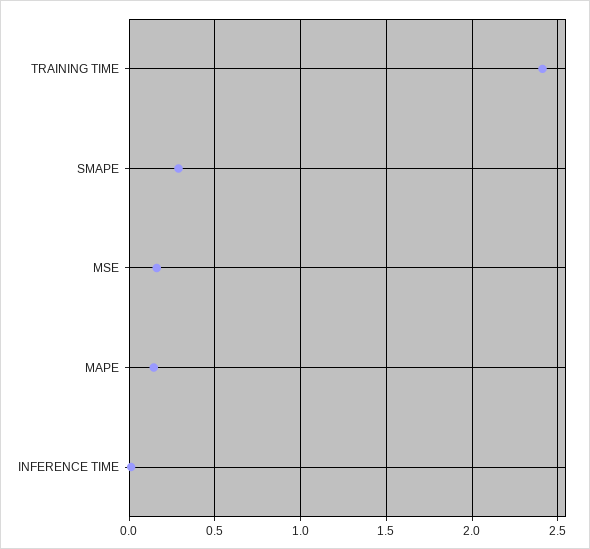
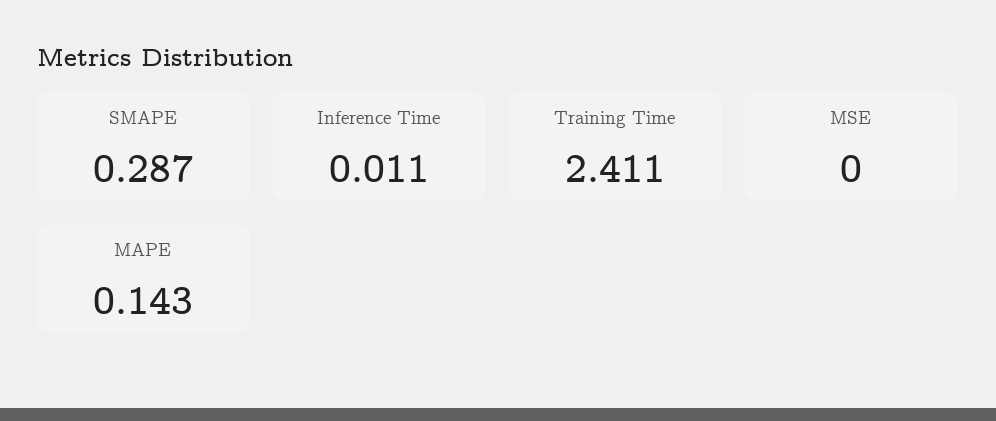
MSE: 0.15 -> 0

